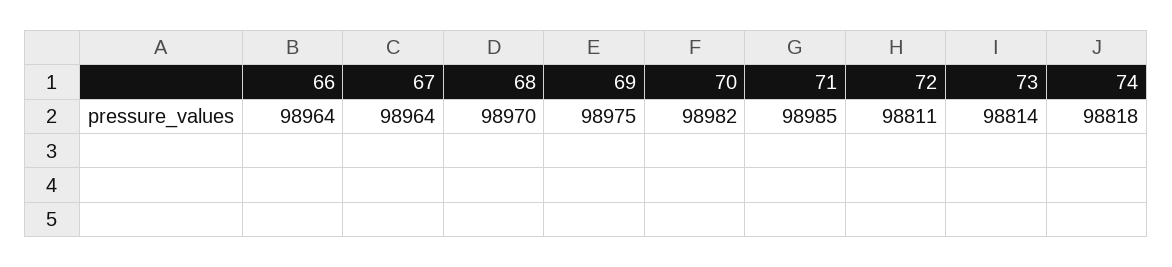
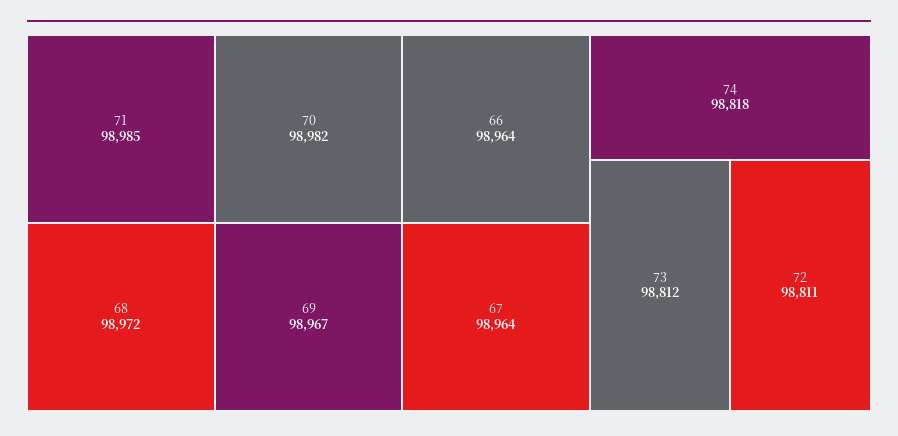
68: 98970 -> 98972
69: 98975 -> 98967
73: 98814 -> 98812

